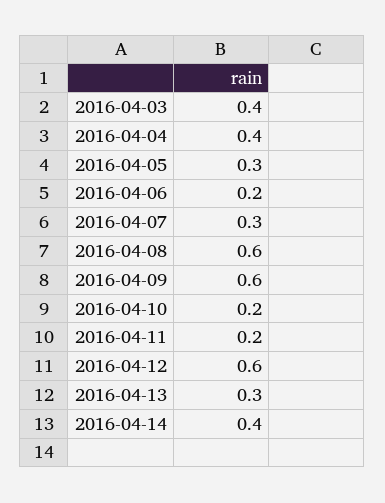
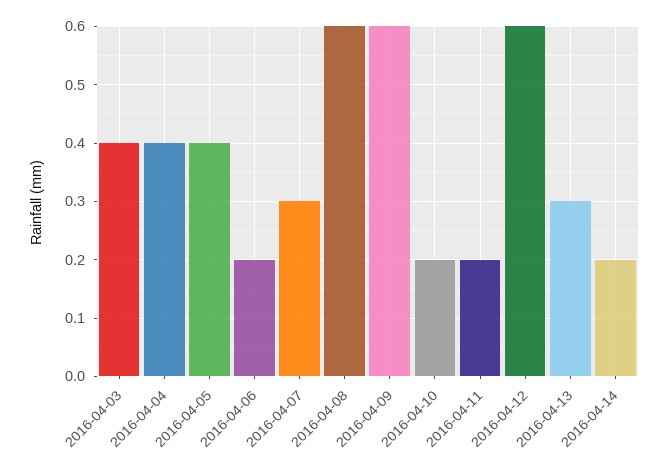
2016-04-05: 0.3 -> 0.4
2016-04-14: 0.4 -> 0.2

